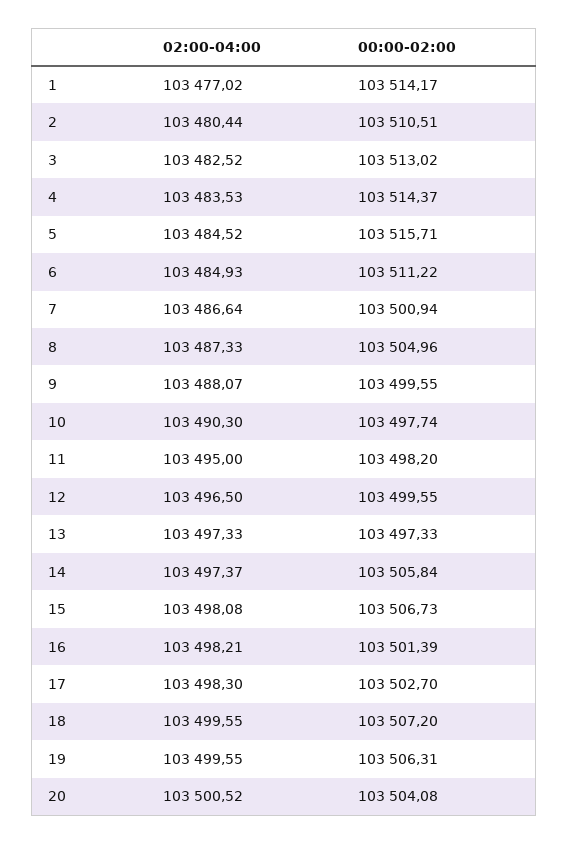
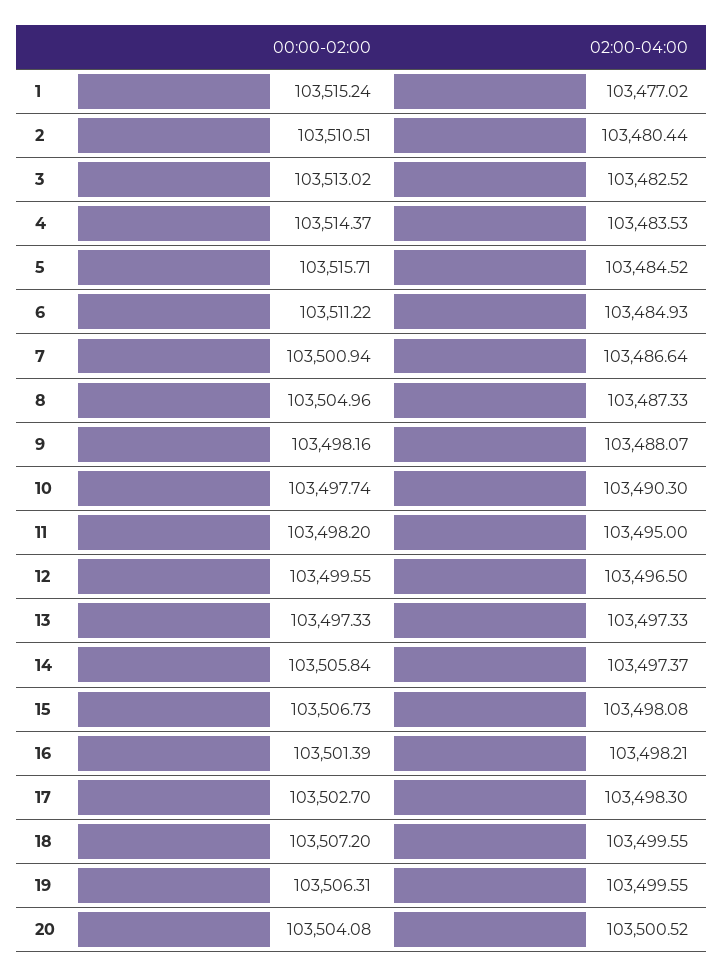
00:00-02:00, 1: 103514.17 -> 103515.24
00:00-02:00, 9: 103499.55 -> 103498.16

